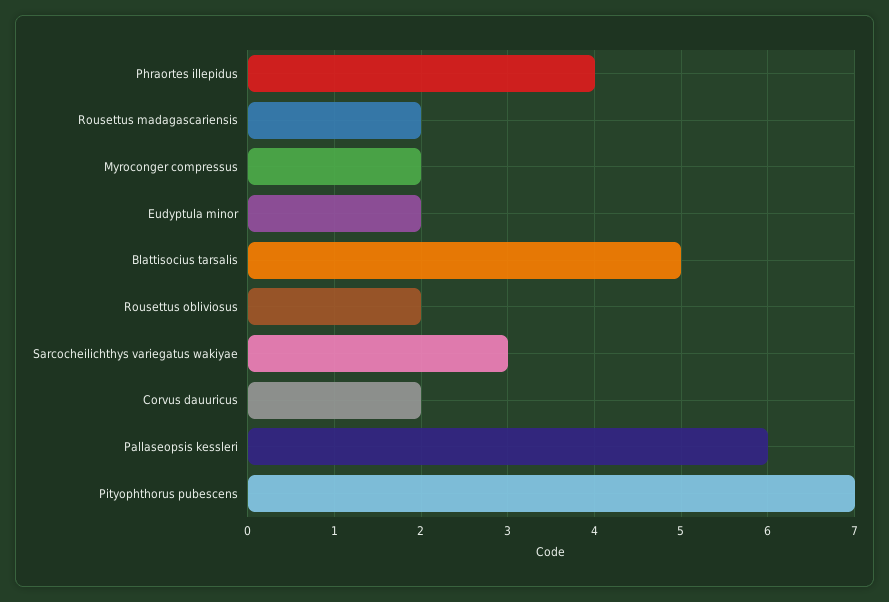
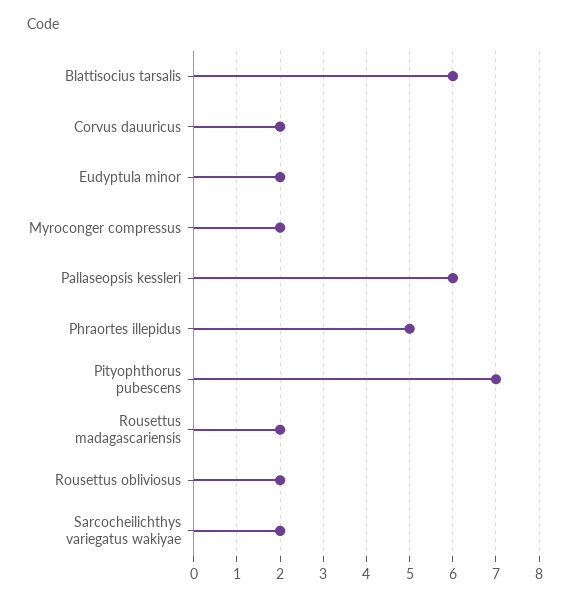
Phraortes illepidus: 4 -> 5
Blattisocius tarsalis: 5 -> 6
Sarcocheilichthys variegatus wakiyae: 3 -> 2

